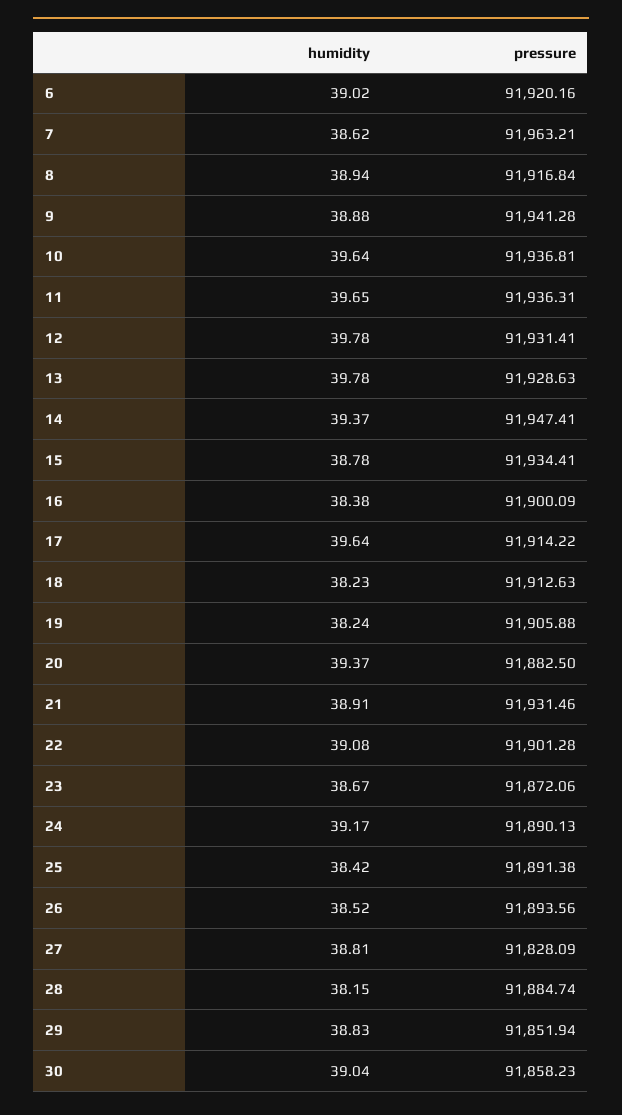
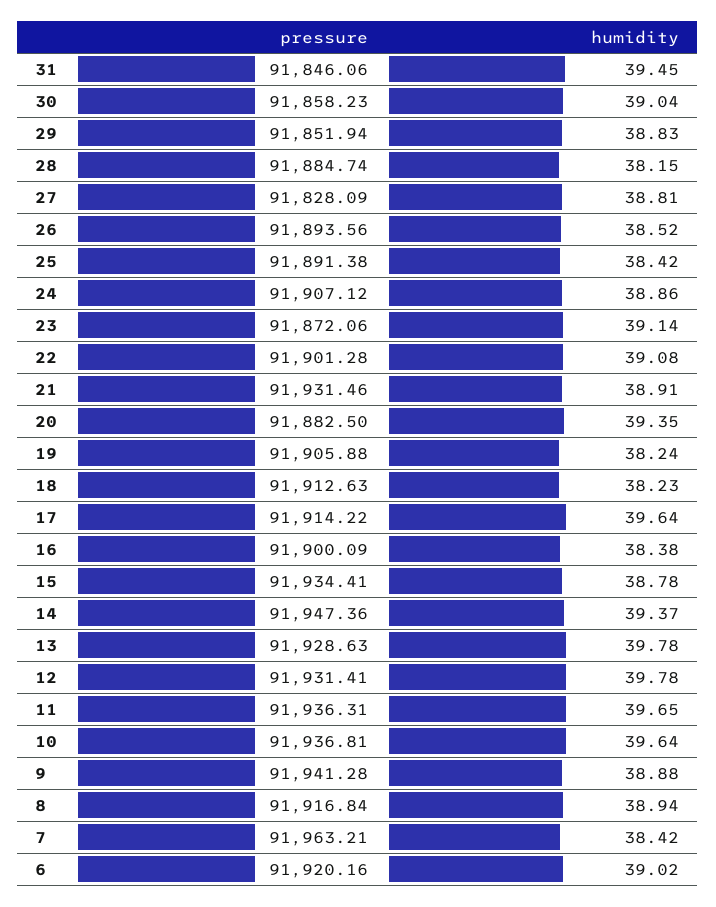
humidity, 7: 38.62 -> 38.42
pressure, 14: 91947.41 -> 91947.36
humidity, 20: 39.37 -> 39.35
humidity, 23: 38.67 -> 39.14
humidity, 24: 39.17 -> 38.86
pressure, 24: 91890.13 -> 91907.12
pressure, 31: none -> 91846.06
humidity, 31: none -> 39.45

